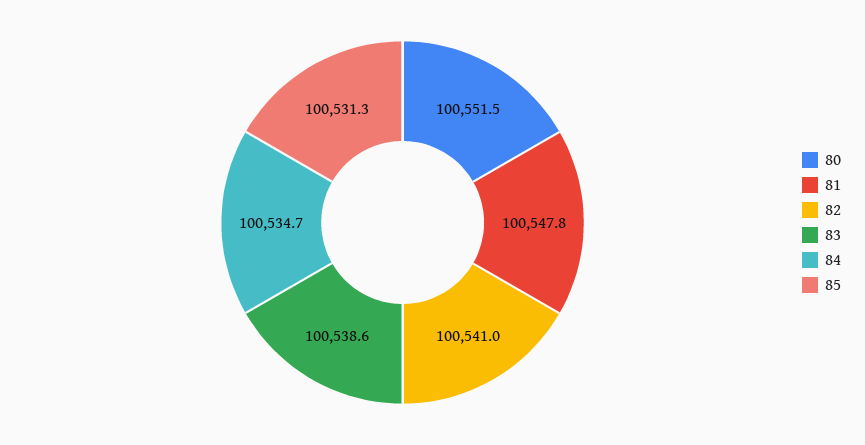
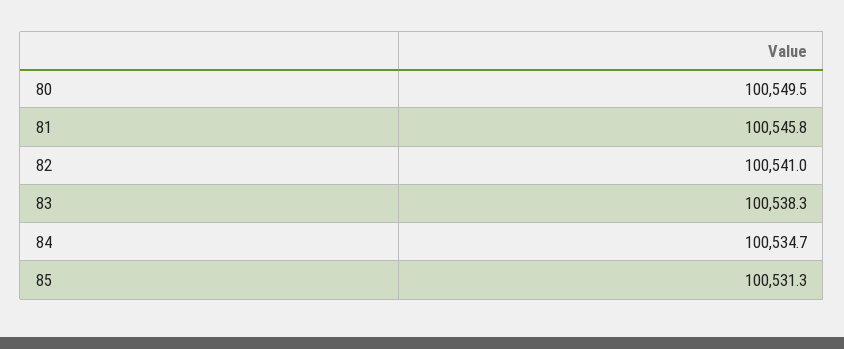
80: 100551.5 -> 100549.5
81: 100547.8 -> 100545.8
83: 100538.6 -> 100538.3

